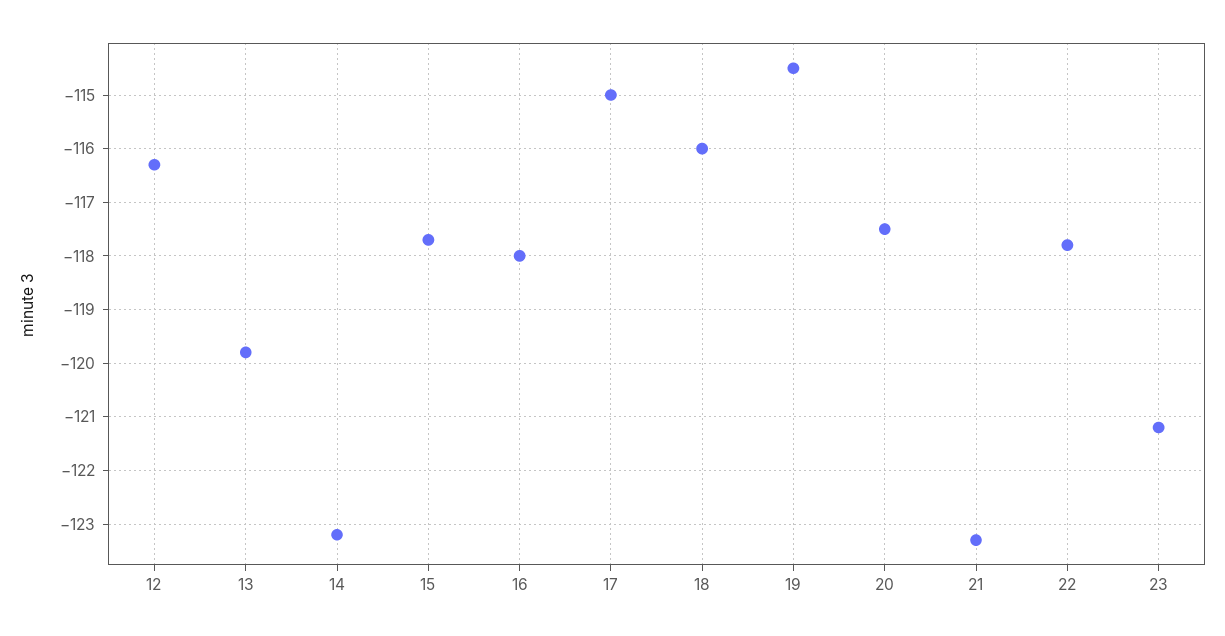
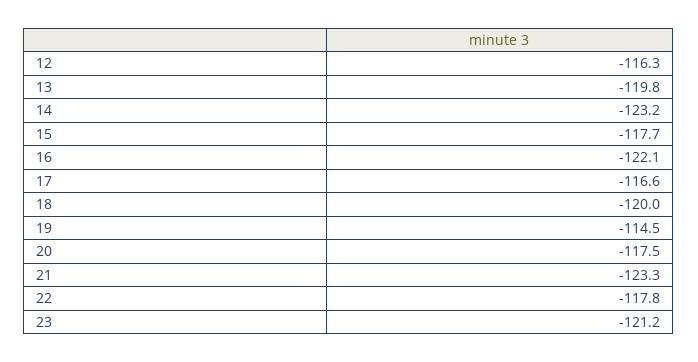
16: -118 -> -122.1
17: -115 -> -116.6
18: -116 -> -120

